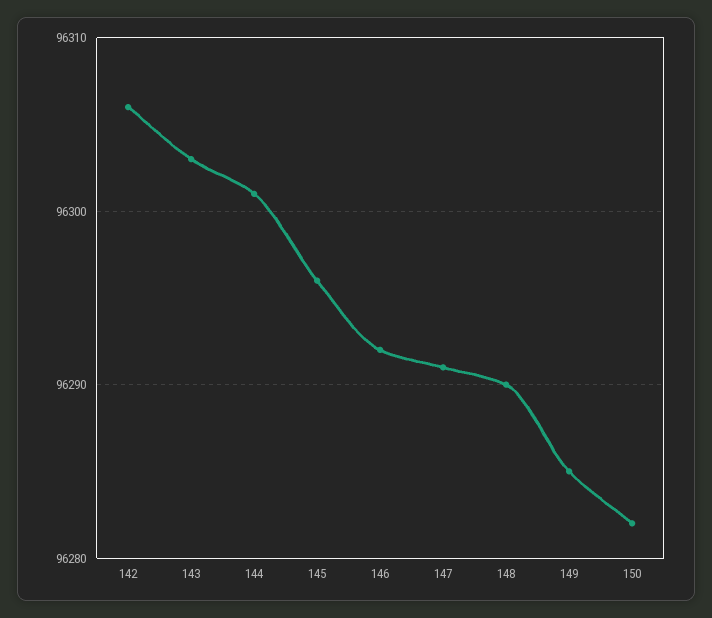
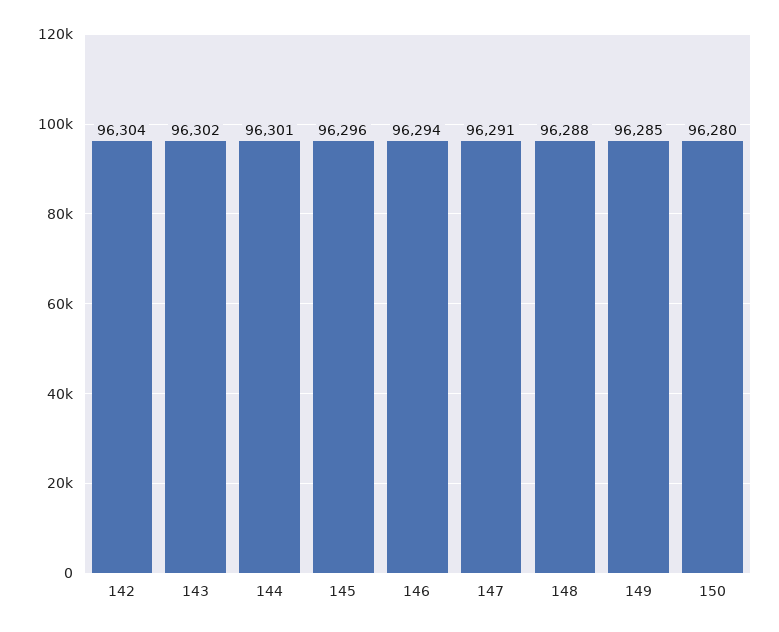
142: 96306 -> 96304
143: 96303 -> 96302
146: 96292 -> 96294
148: 96290 -> 96288
150: 96282 -> 96280

